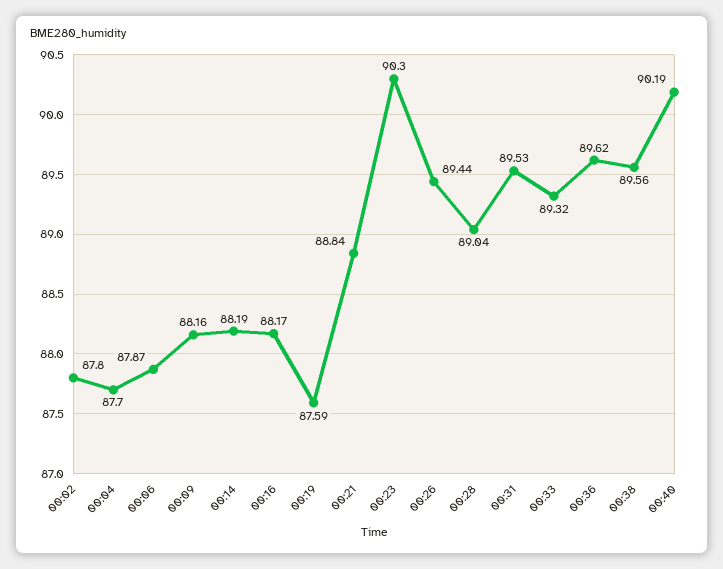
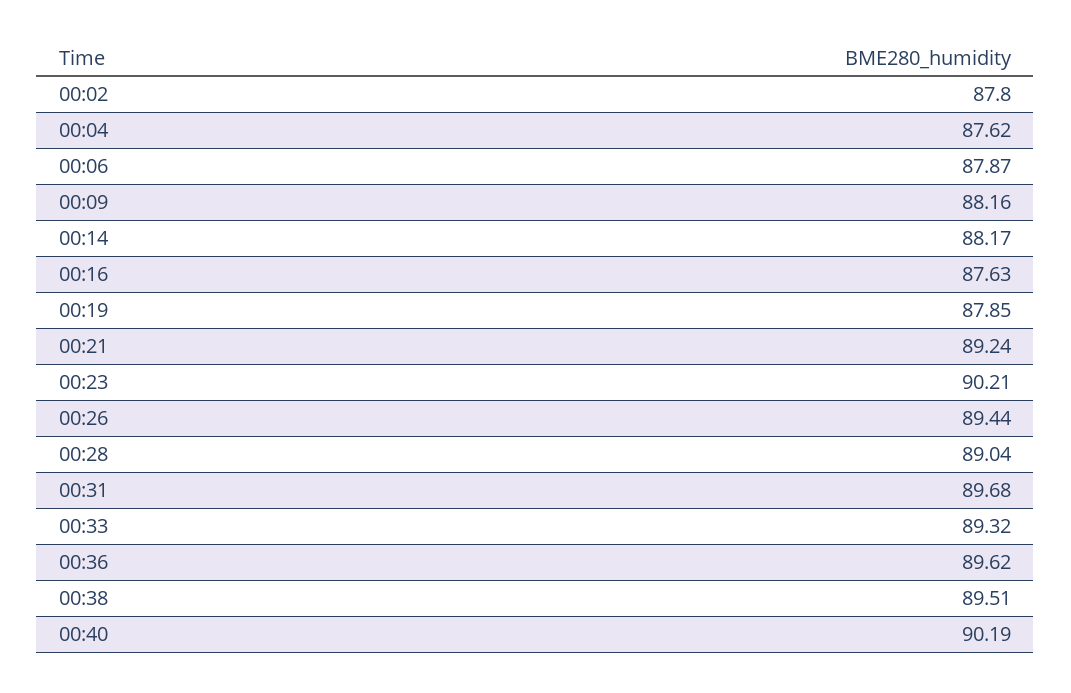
00:04: 87.7 -> 87.62
00:14: 88.19 -> 88.17
00:16: 88.17 -> 87.63
00:19: 87.59 -> 87.85
00:21: 88.84 -> 89.24
00:23: 90.3 -> 90.21
00:31: 89.53 -> 89.68
00:38: 89.56 -> 89.51

